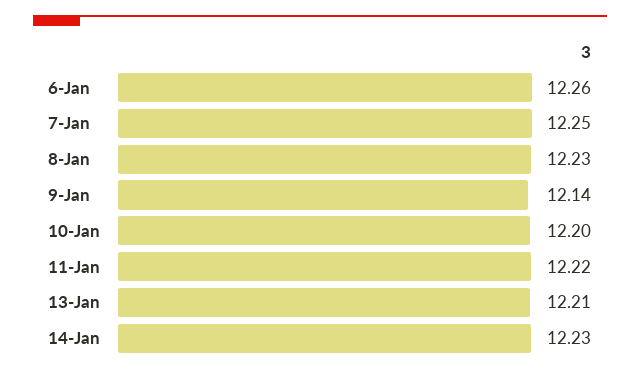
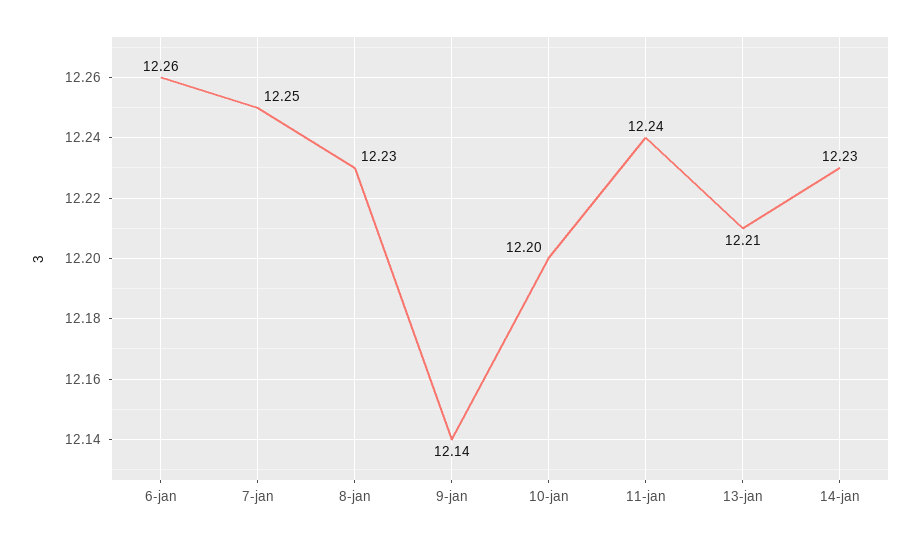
11-Jan: 12.22 -> 12.24

